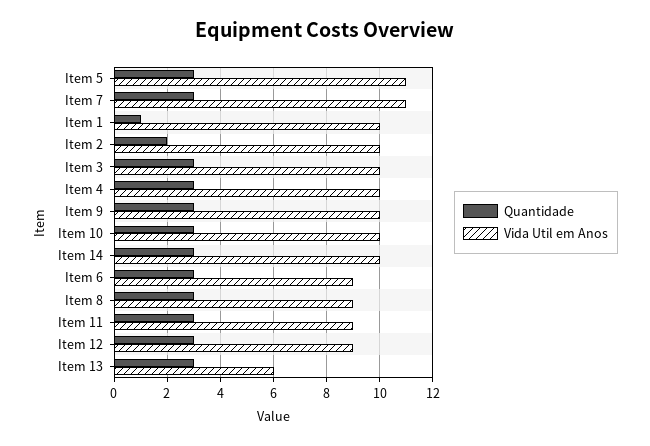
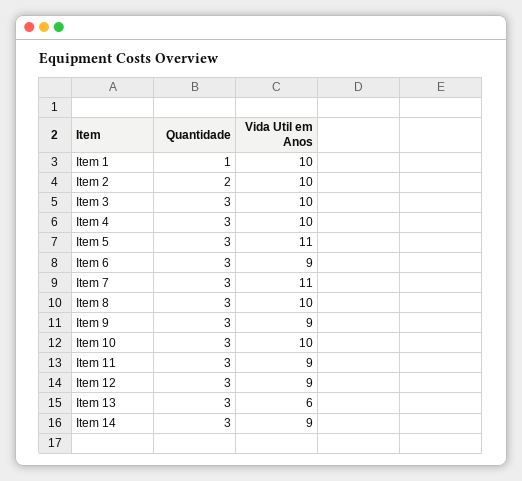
Vida Util em Anos, Item 9: 10 -> 9
Vida Util em Anos, Item 14: 10 -> 9
Vida Util em Anos, Item 8: 9 -> 10

